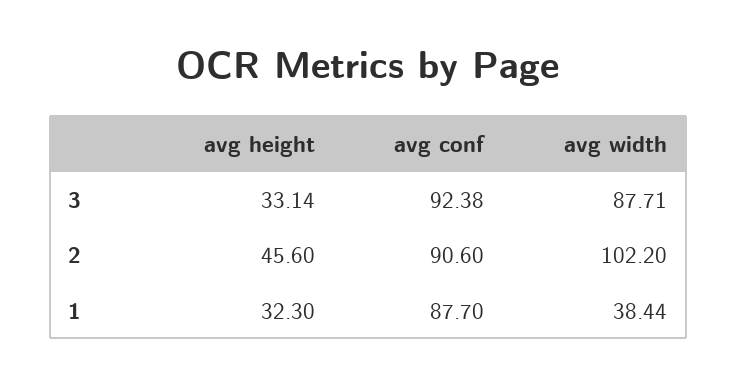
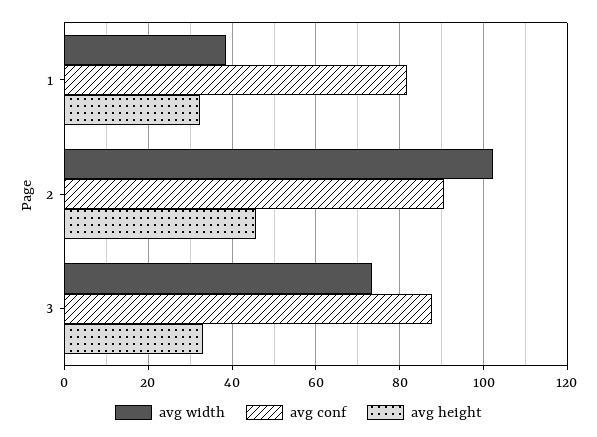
avg conf, 3: 92.38 -> 88
avg width, 3: 87.71 -> 74
avg conf, 1: 87.7 -> 82

